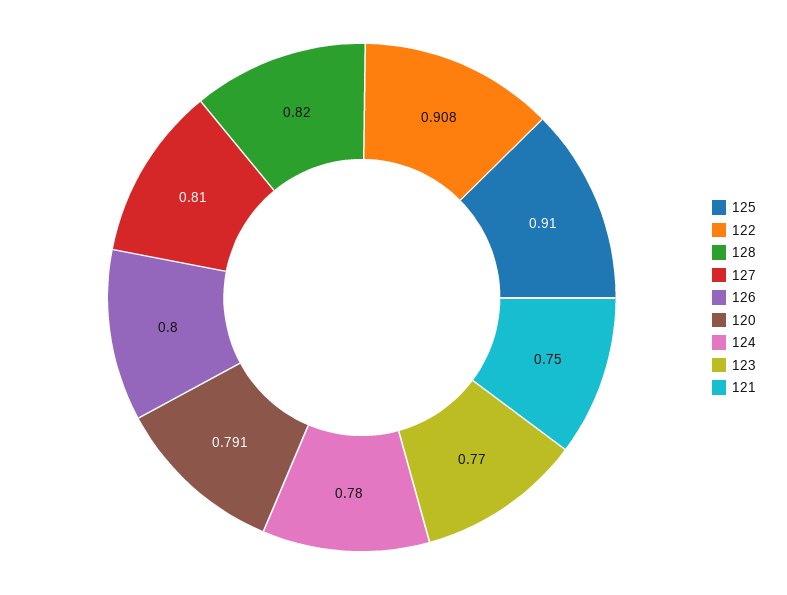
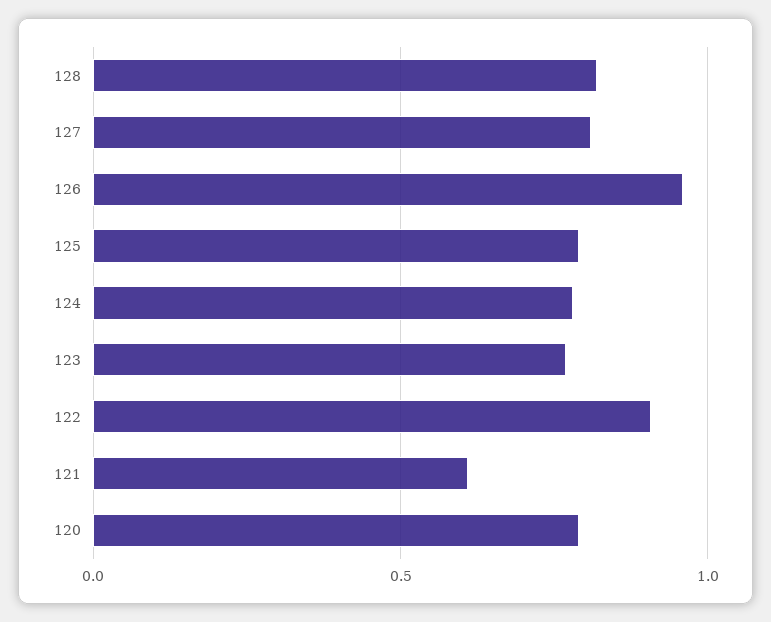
125: 0.91 -> 0.8
126: 0.8 -> 0.95
121: 0.75 -> 0.6

